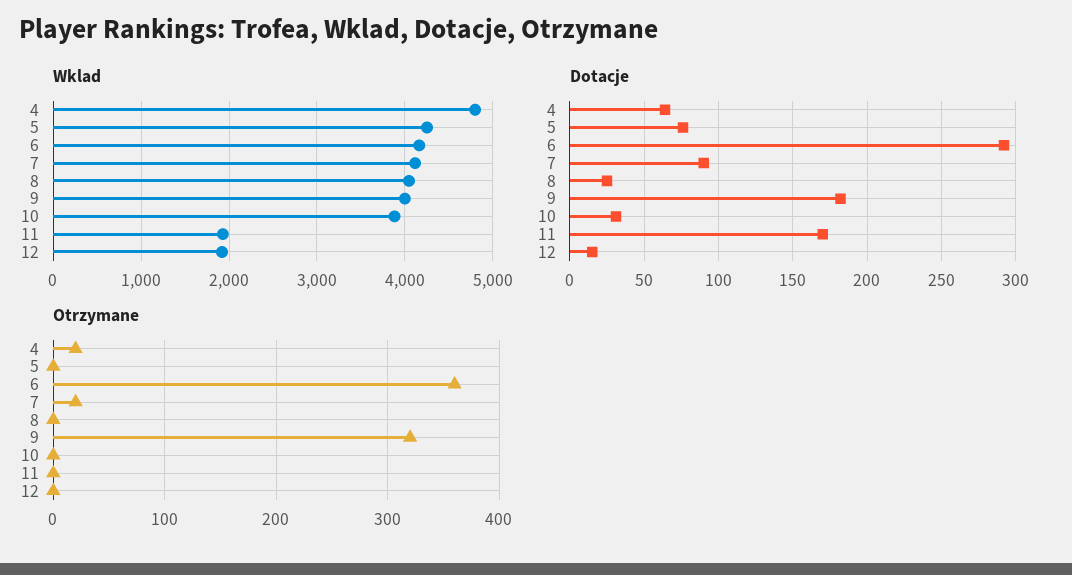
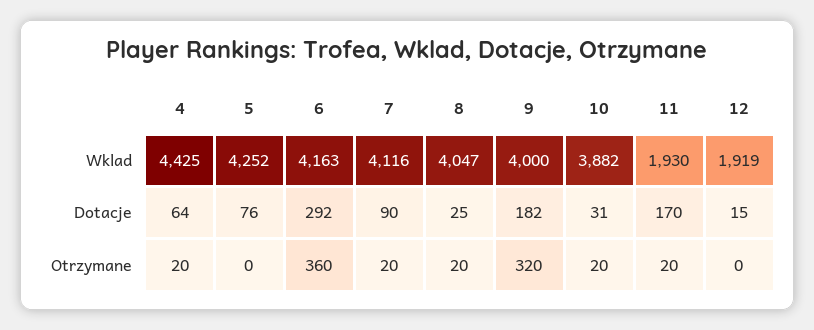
Wklad, 4: 4800 -> 4425
Otrzymane, 8: 0 -> 20
Otrzymane, 10: 0 -> 20
Otrzymane, 11: 0 -> 20

